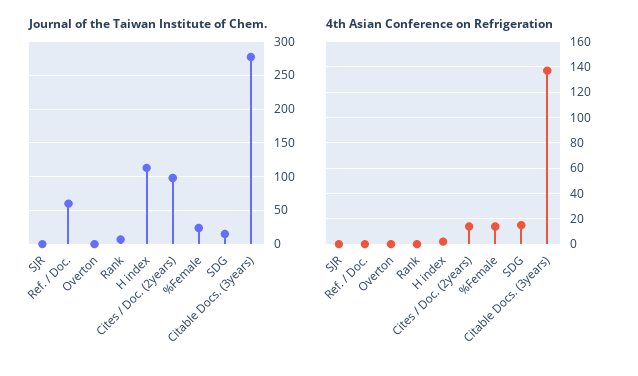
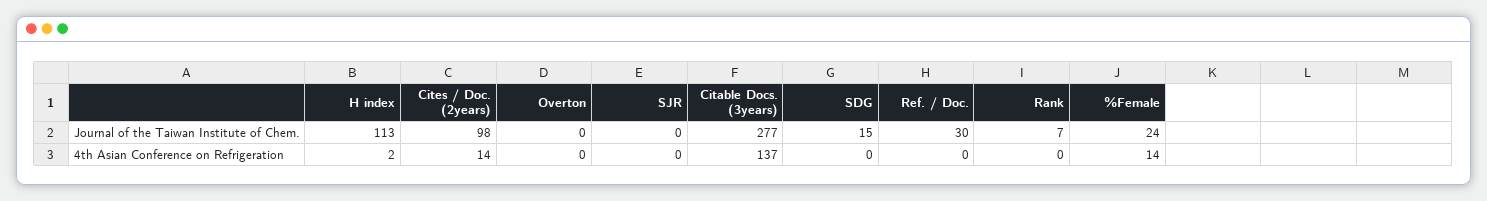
Journal of the Taiwan Institute of Chem., Ref. / Doc.: 60 -> 30
4th Asian Conference on Refrigeration, SDG: 15 -> 0

